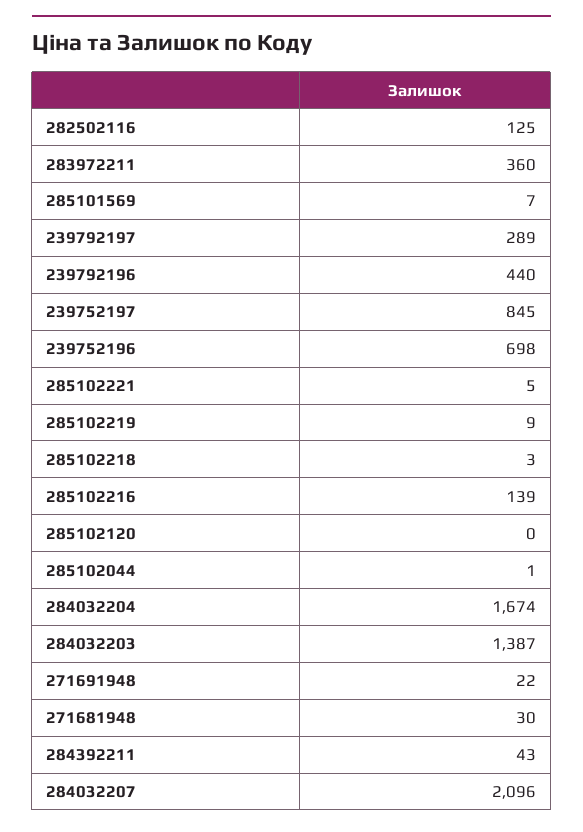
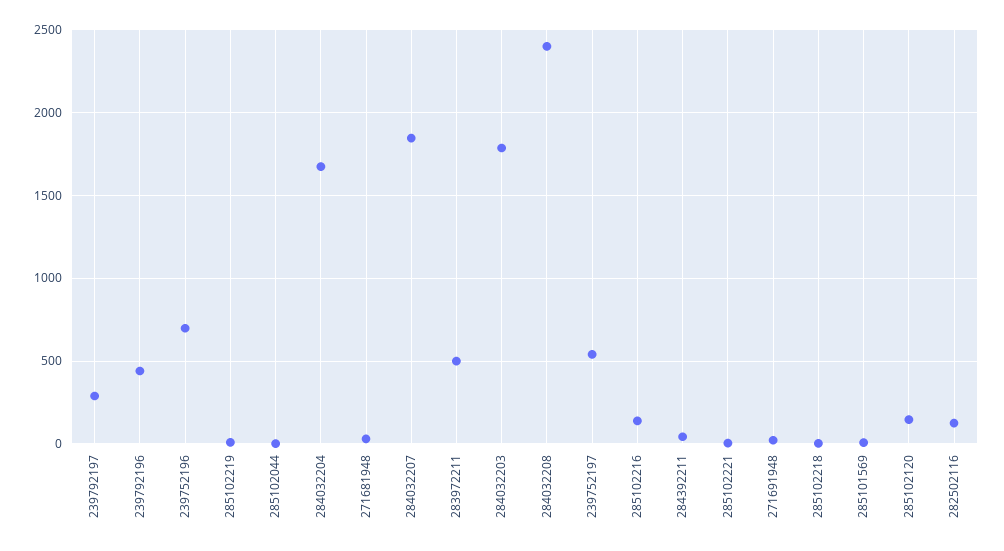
283972211: 360 -> 500
239752197: 845 -> 550
285102120: 0 -> 150
284032203: 1387 -> 1800
284032207: 2096 -> 1850
284032208: none -> 2400

